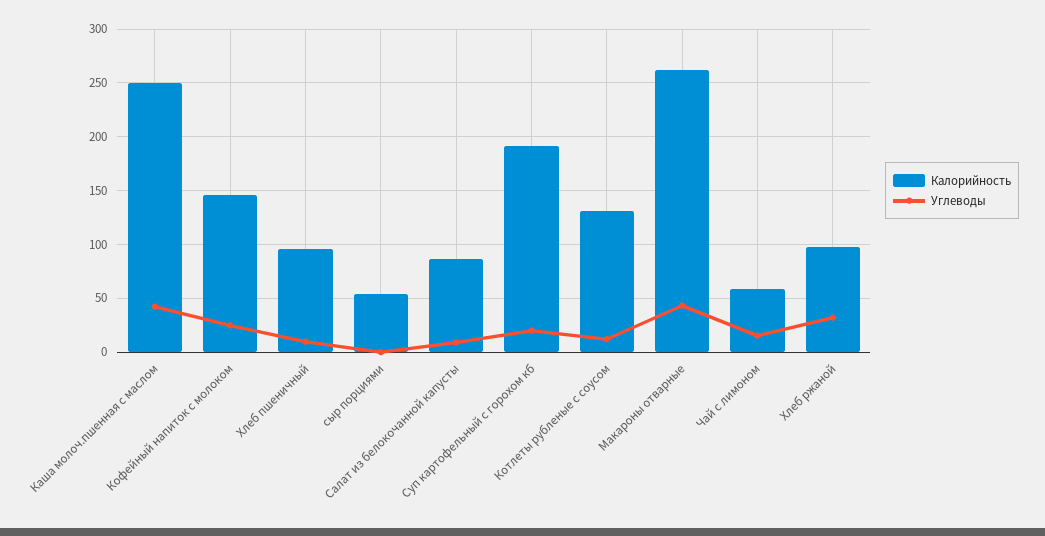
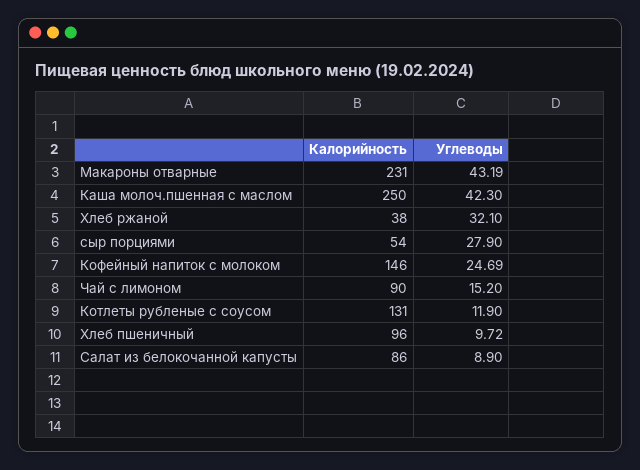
Углеводы, сыр порциями: 0 -> 27.9
Калорийность, Суп картофельный с горохом кб: 190 -> none
Углеводы, Суп картофельный с горохом кб: 20 -> none
Калорийность, Макароны отварные: 260 -> 231
Калорийность, Чай с лимоном: 60 -> 90
Калорийность, Хлеб ржаной: 100 -> 38

